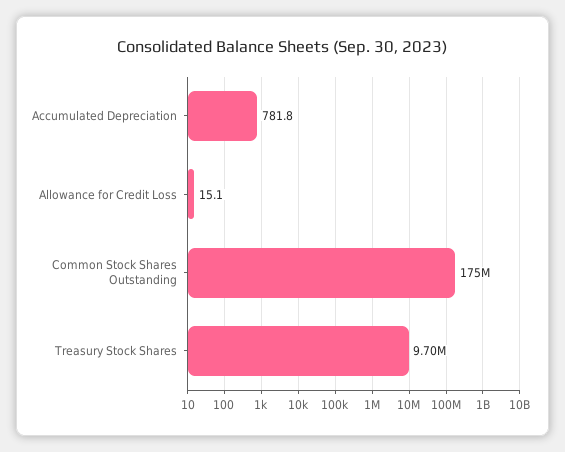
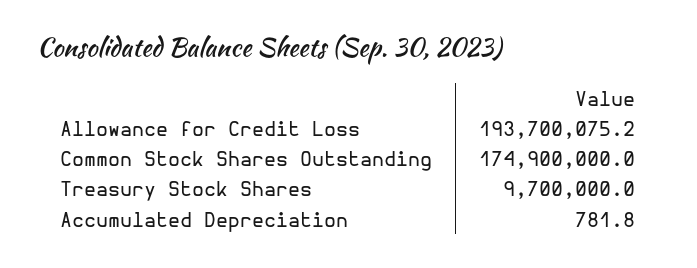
Allowance for Credit Loss: 15.1 -> 193700075.2

